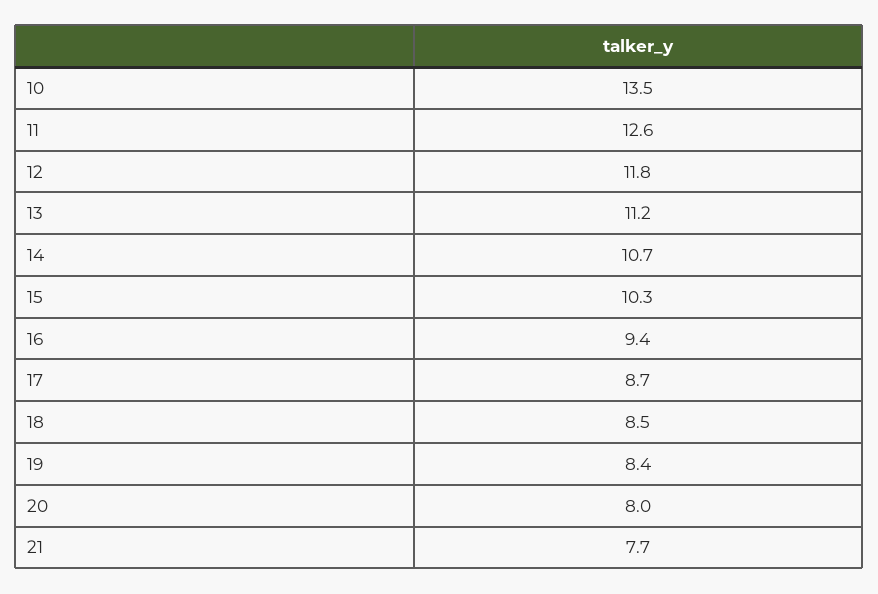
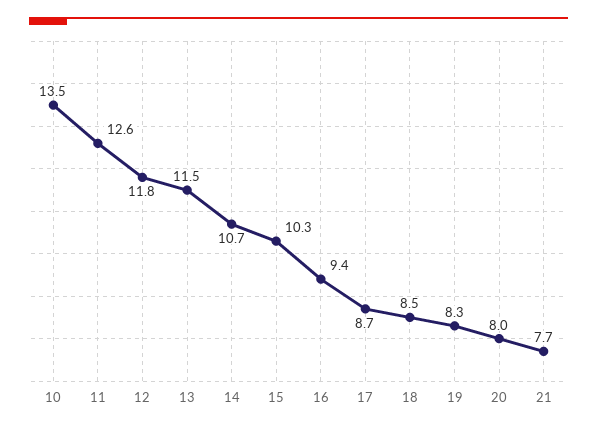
13: 11.2 -> 11.5
19: 8.4 -> 8.3

